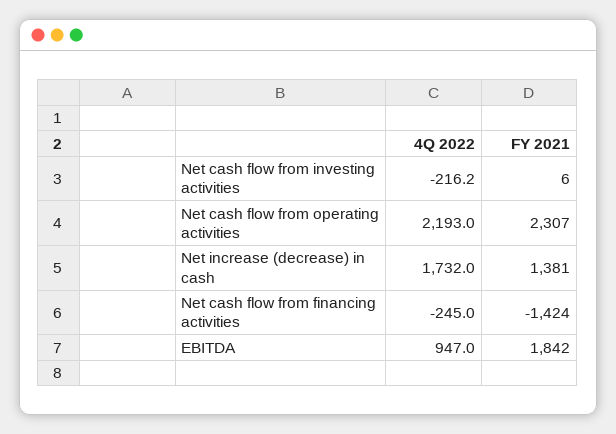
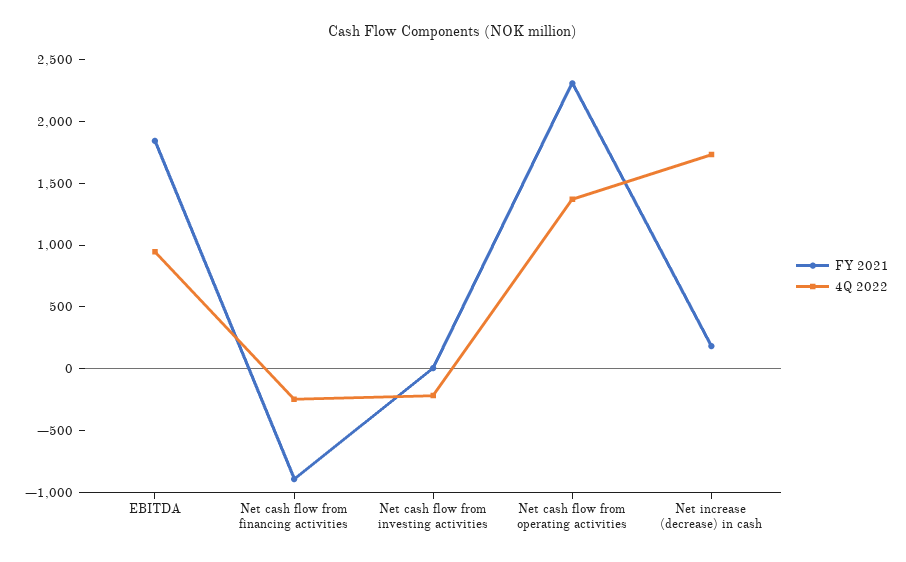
4Q 2022, Net cash flow from operating activities: 2193 -> 1400
FY 2021, Net increase (decrease) in cash: 1381 -> 200
FY 2021, Net cash flow from financing activities: -1424 -> -900

